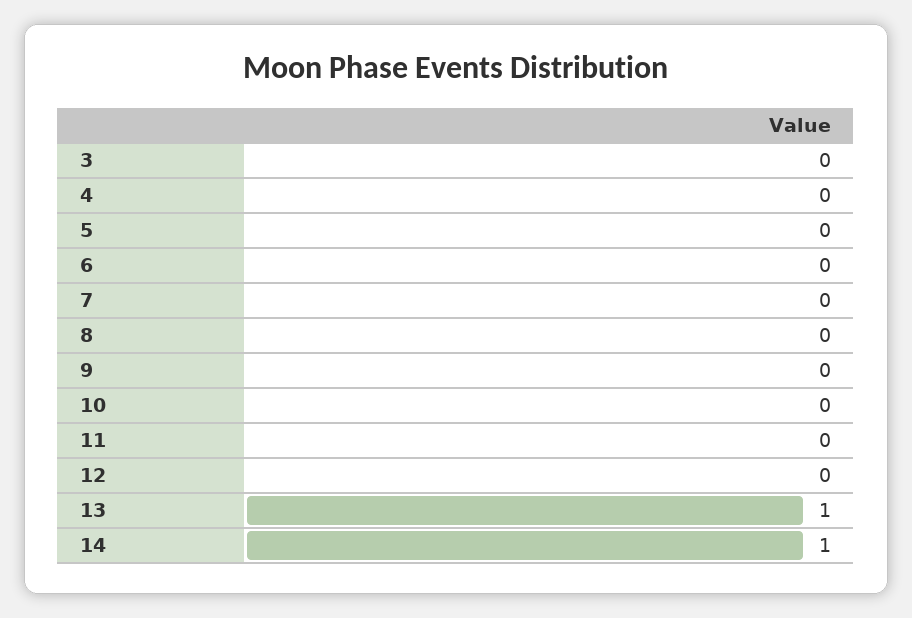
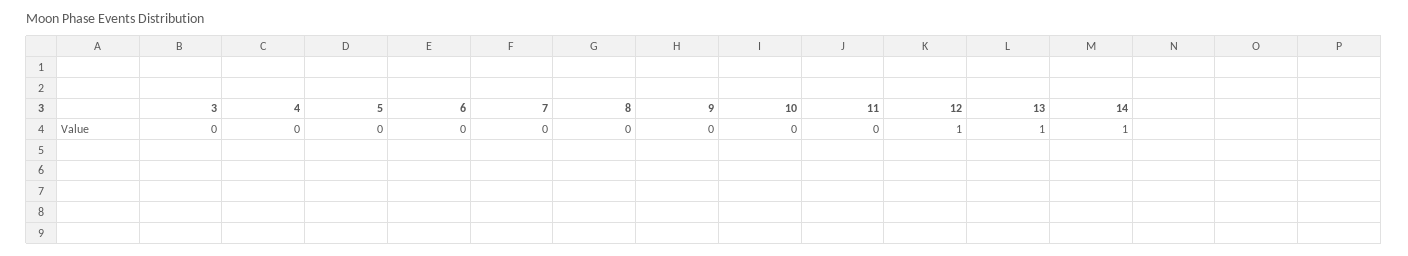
12: 0 -> 1

